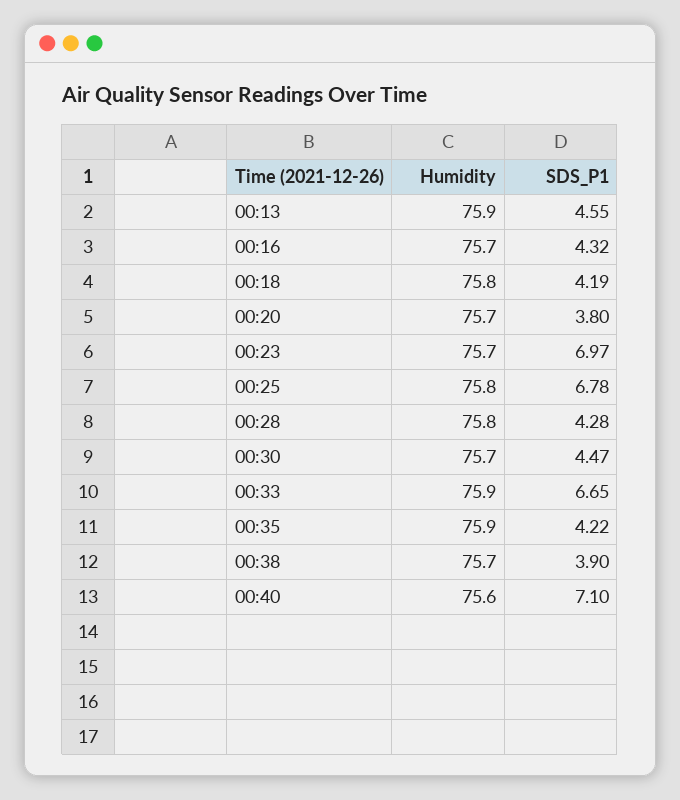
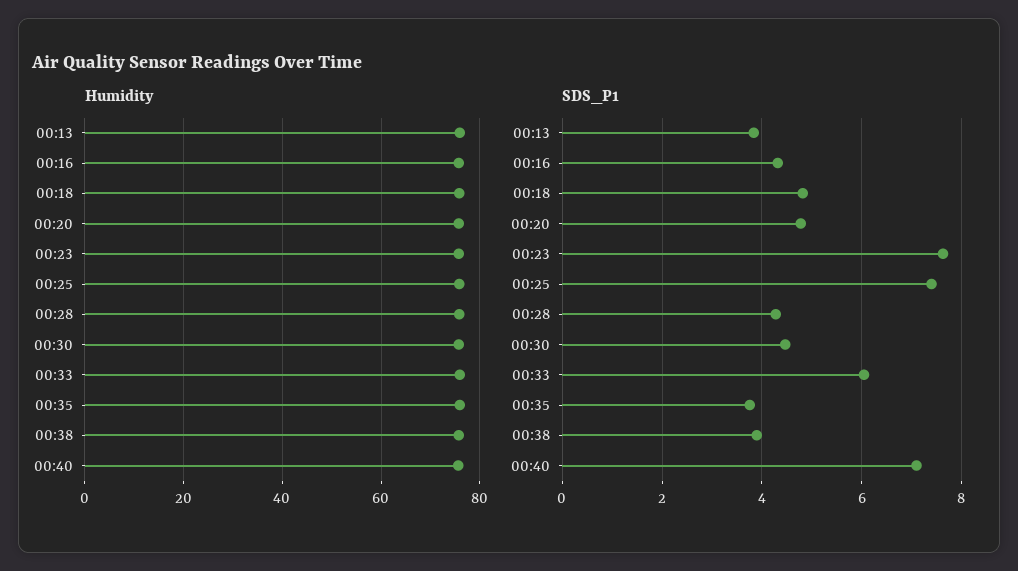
SDS_P1, 00:13: 4.55 -> 3.8
SDS_P1, 00:18: 4.19 -> 4.8
SDS_P1, 00:20: 3.8 -> 4.8
SDS_P1, 00:23: 6.97 -> 7.6
SDS_P1, 00:25: 6.78 -> 7.4
SDS_P1, 00:33: 6.65 -> 6
SDS_P1, 00:35: 4.22 -> 3.8

